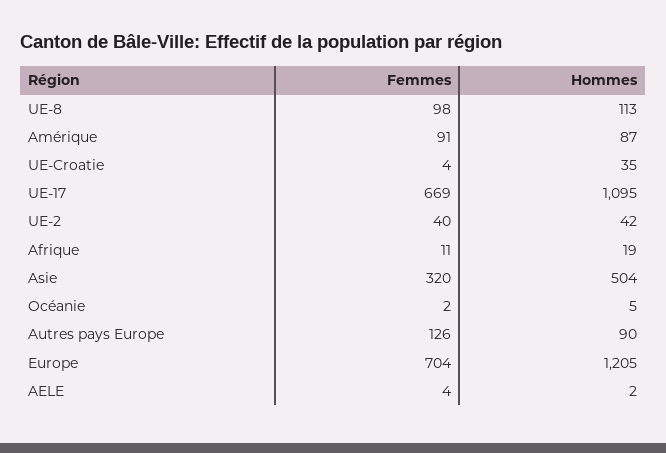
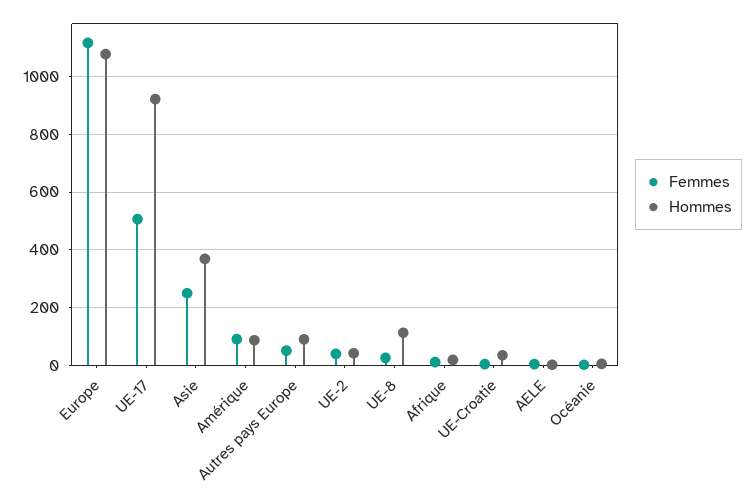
Femmes, UE-8: 98 -> 25
Femmes, UE-17: 669 -> 500
Hommes, UE-17: 1095 -> 925
Femmes, Asie: 320 -> 250
Hommes, Asie: 504 -> 375
Femmes, Autres pays Europe: 126 -> 50
Femmes, Europe: 704 -> 1125
Hommes, Europe: 1205 -> 1075

